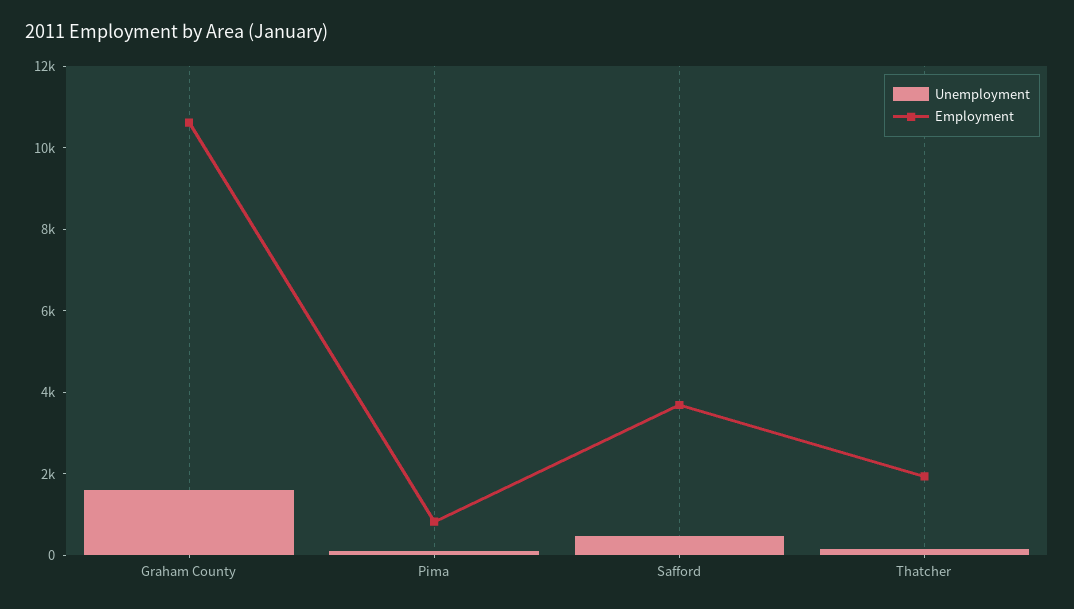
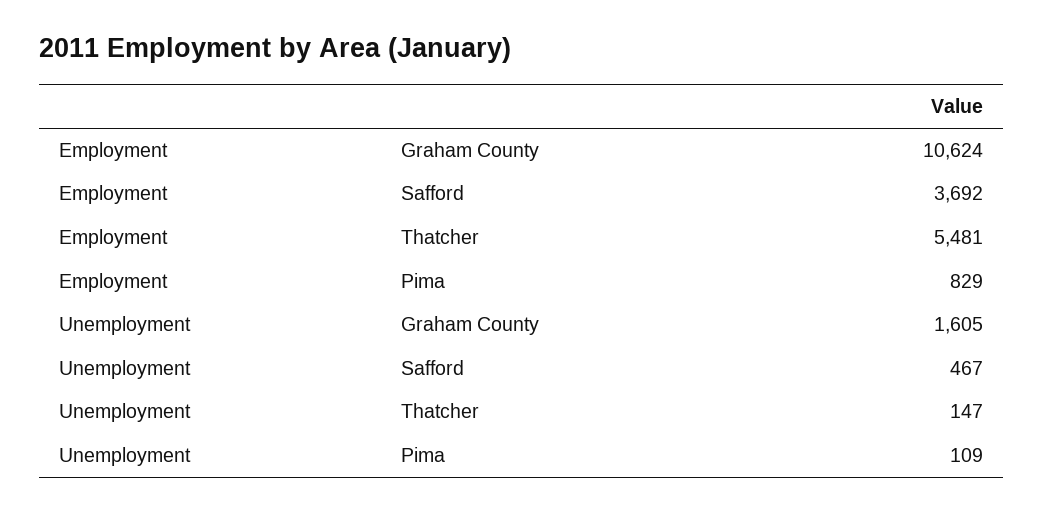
Employment, Thatcher: 2000 -> 5481

